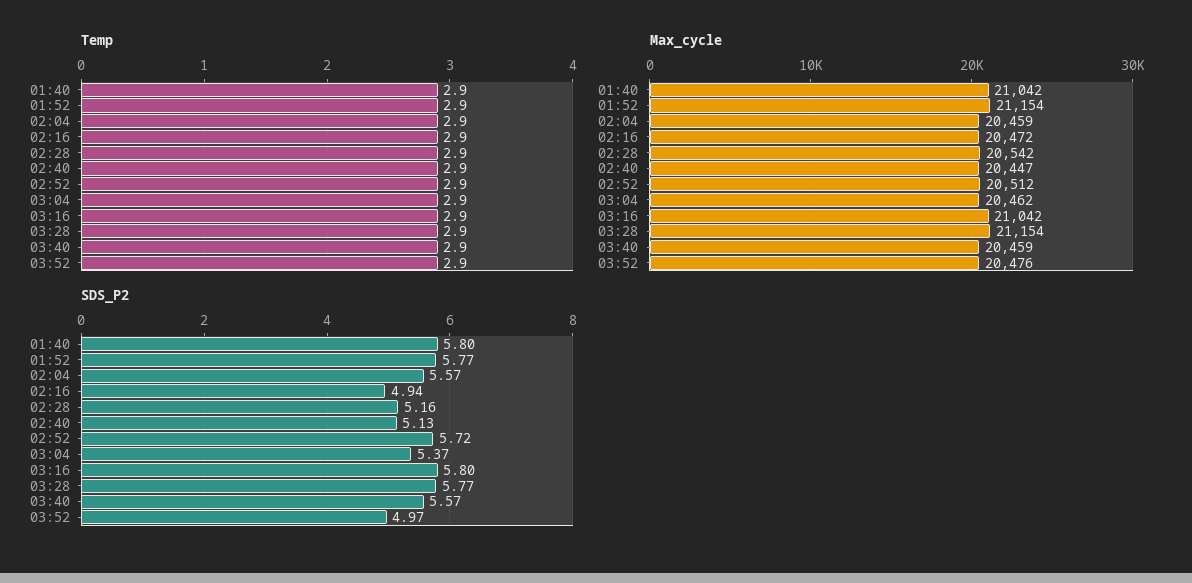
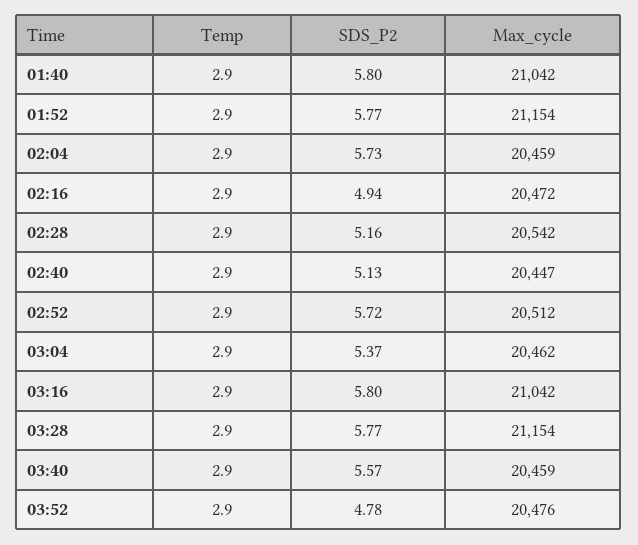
SDS_P2, 02:04: 5.57 -> 5.73
SDS_P2, 03:52: 4.97 -> 4.78

